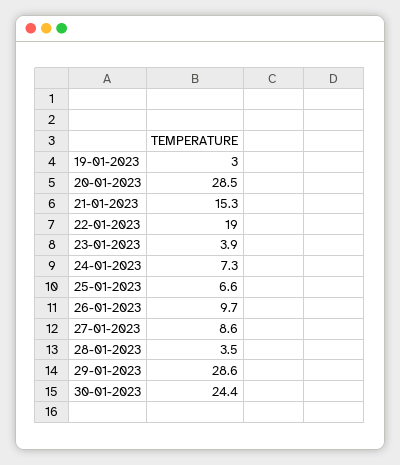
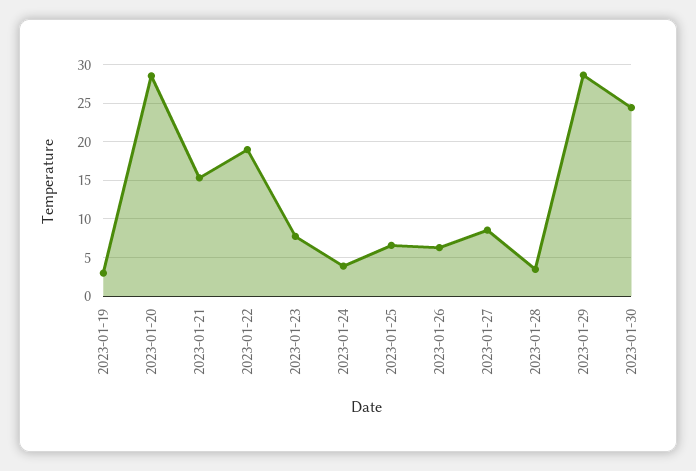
23-01-2023: 3.9 -> 8
24-01-2023: 7.3 -> 4
26-01-2023: 9.7 -> 6

